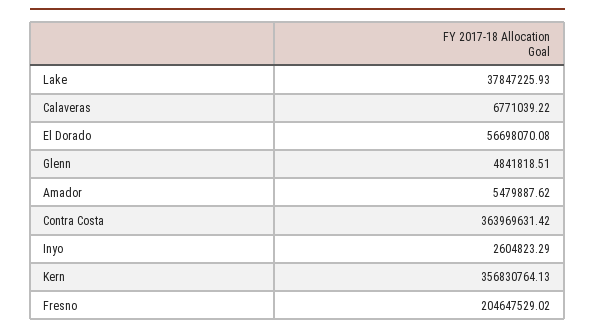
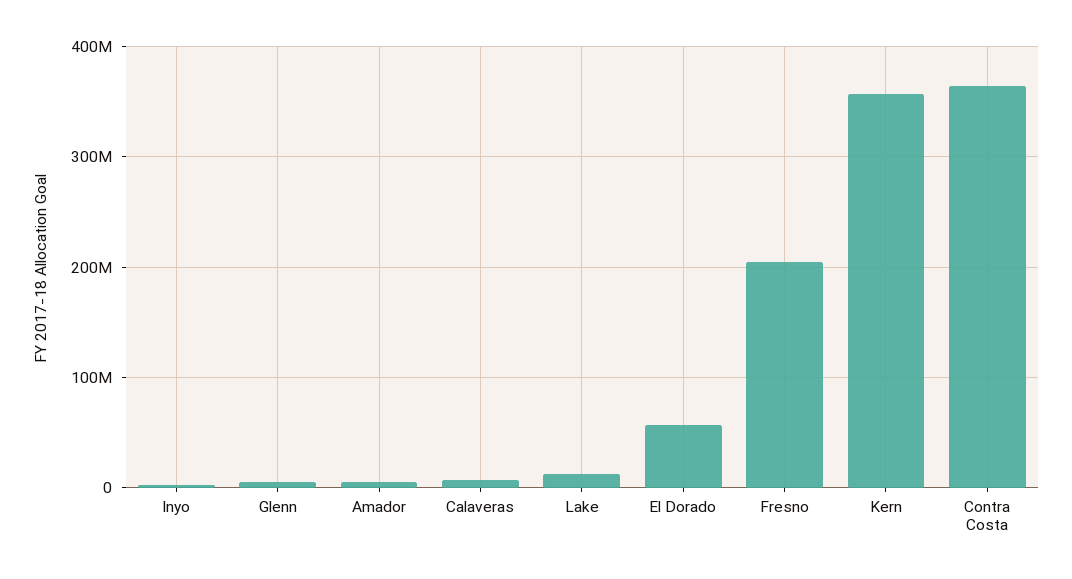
Lake: 37847225.93 -> 10000000

